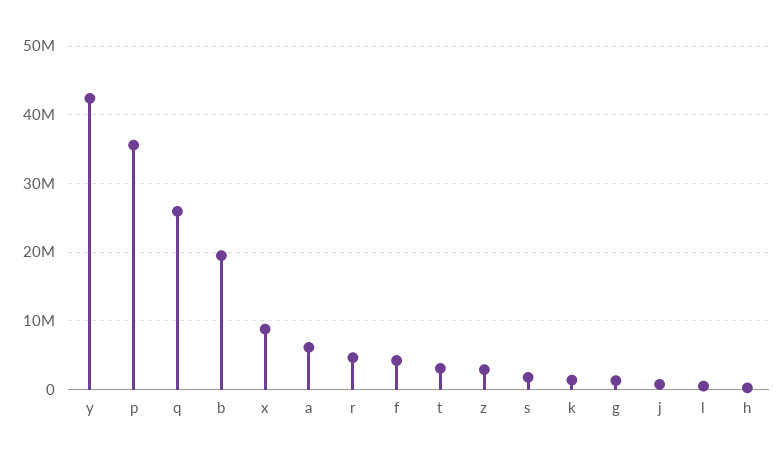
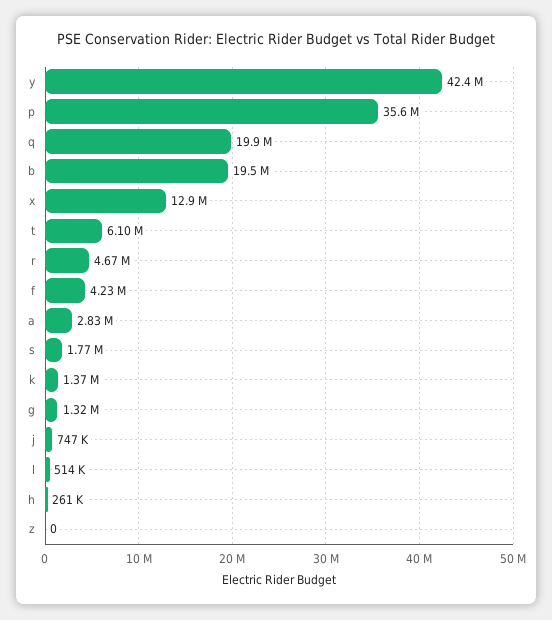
q: 26000000 -> 19900000
x: 9000000 -> 12900000
a: 6000000 -> 2830000
t: 3000000 -> 6100000
z: 3000000 -> 0

